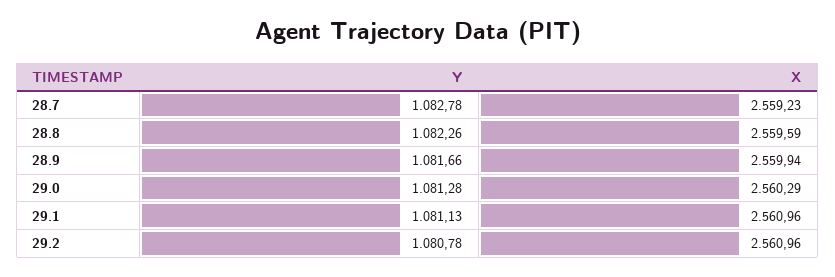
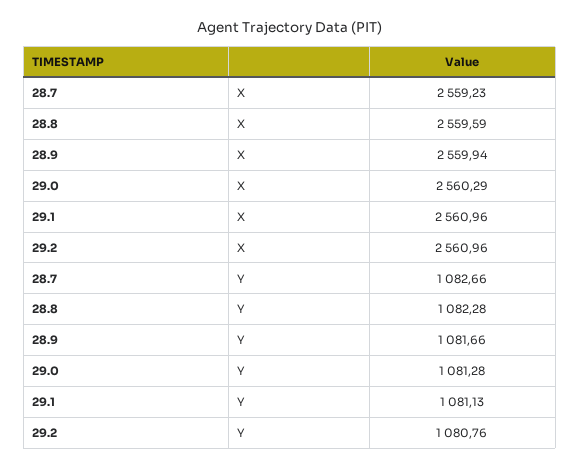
Y, 28.7: 1082.78 -> 1082.66
Y, 28.8: 1082.26 -> 1082.28
Y, 29.2: 1080.78 -> 1080.76

